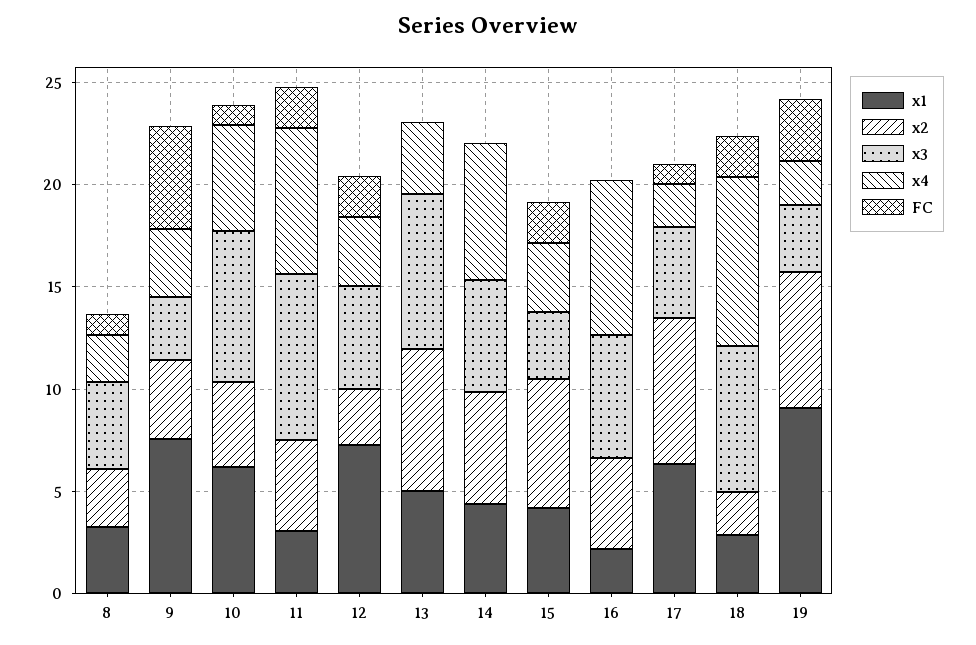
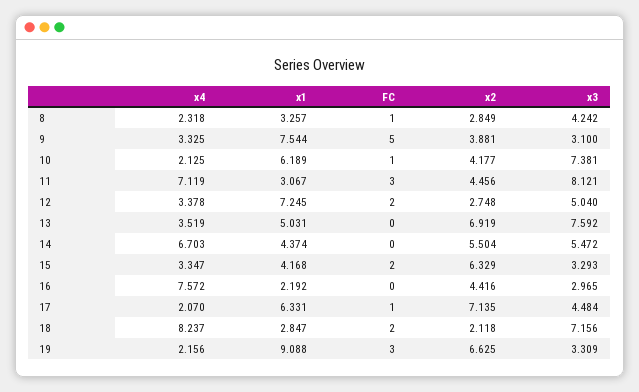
x4, 10: 5 -> 2.125
FC, 11: 2 -> 3
x3, 16: 6 -> 2.965

